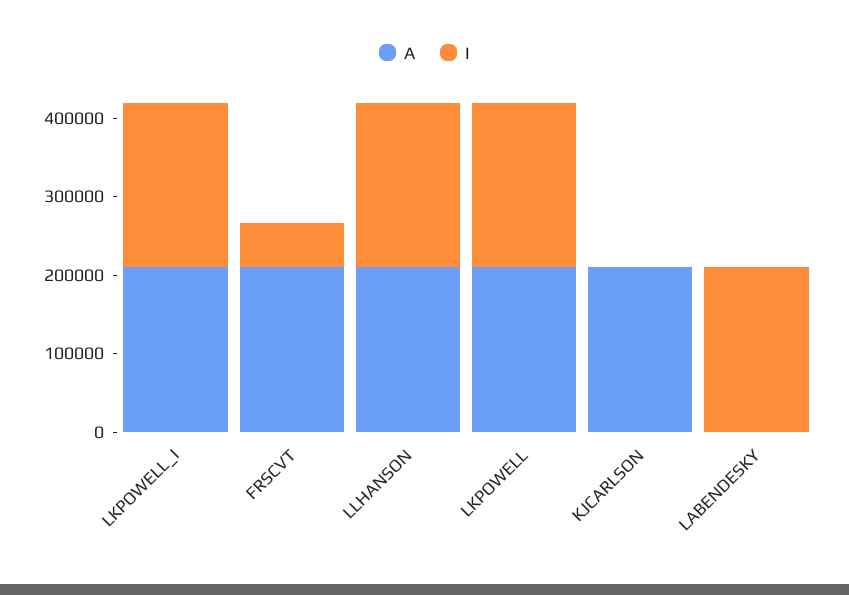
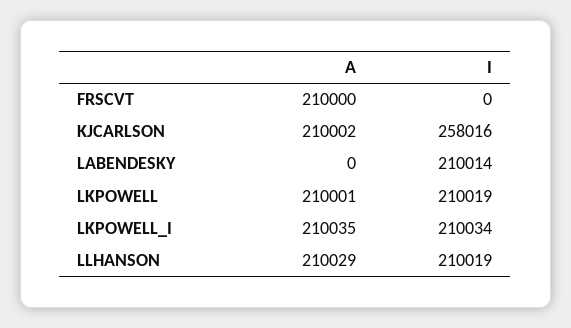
I, FRSCVT: 60000 -> 0
I, KJCARLSON: 0 -> 258016

